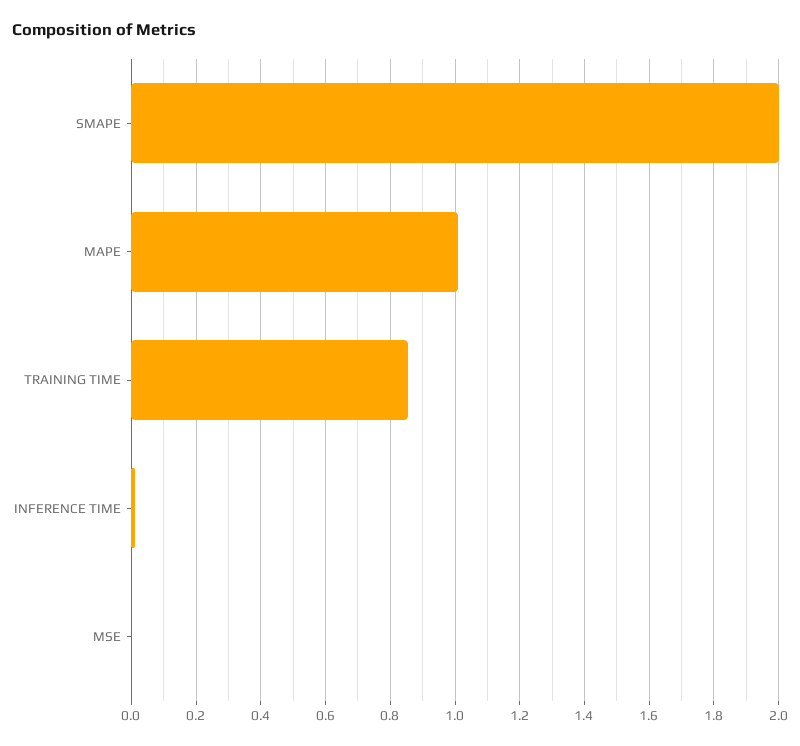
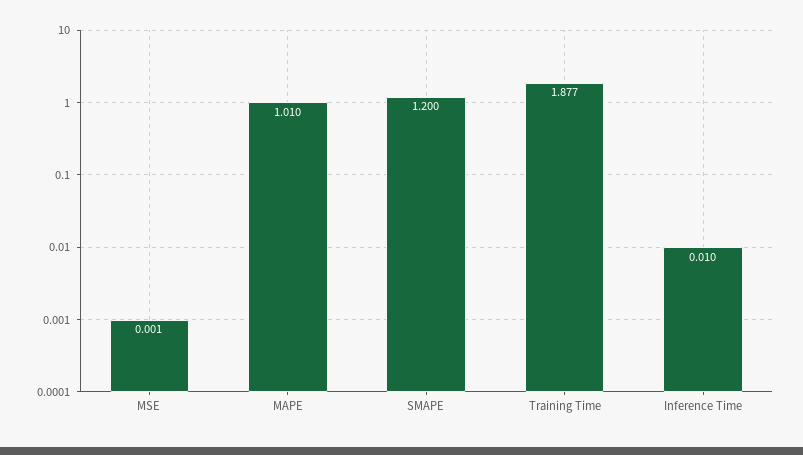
SMAPE: 2 -> 1.2
TRAINING TIME: 0.86 -> 1.877

